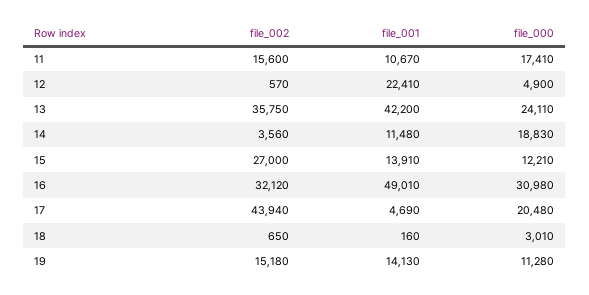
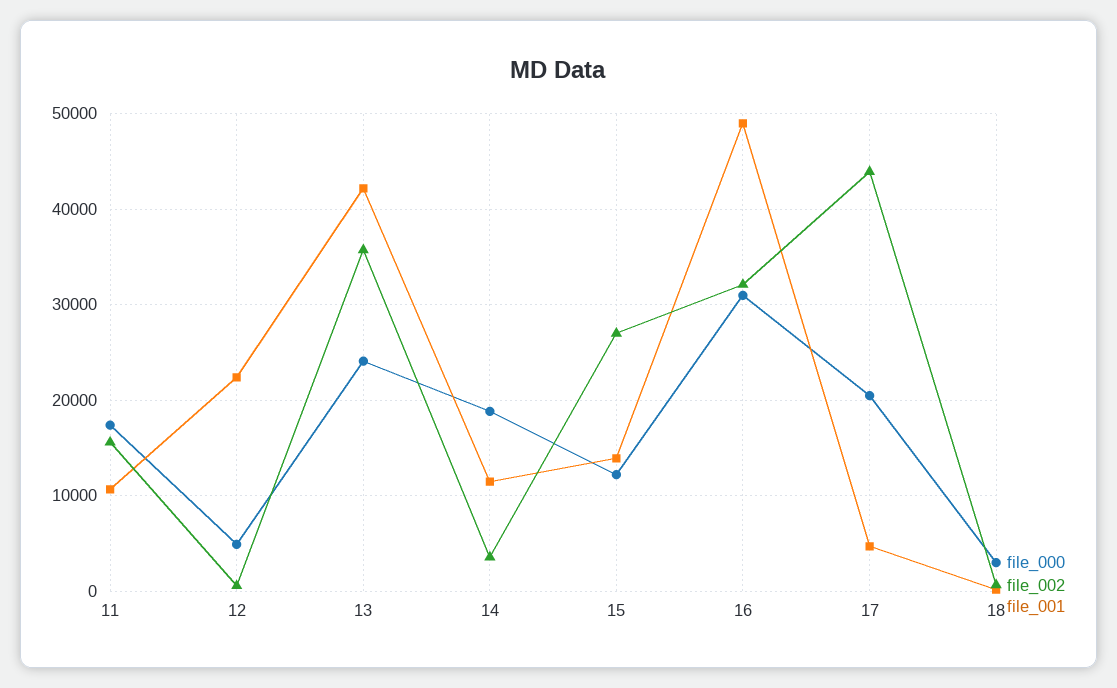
file_002, 19: 15180 -> none
file_001, 19: 14130 -> none
file_000, 19: 11280 -> none

